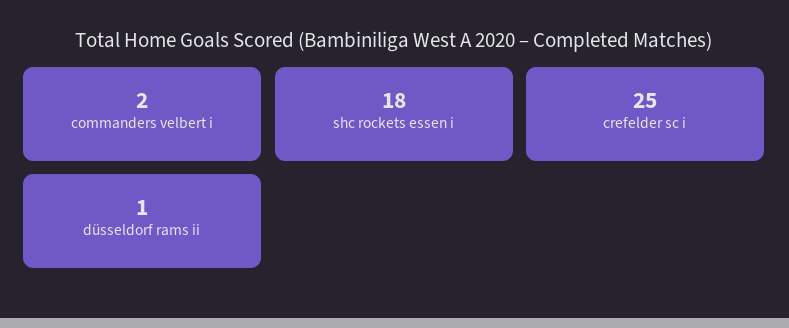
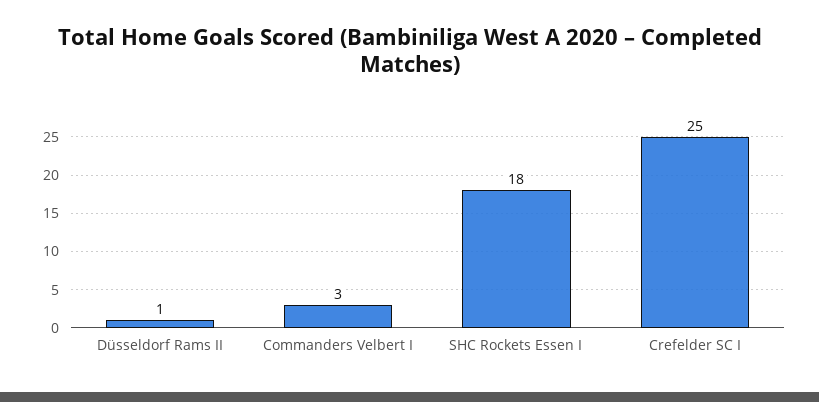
commanders velbert i: 2 -> 3

